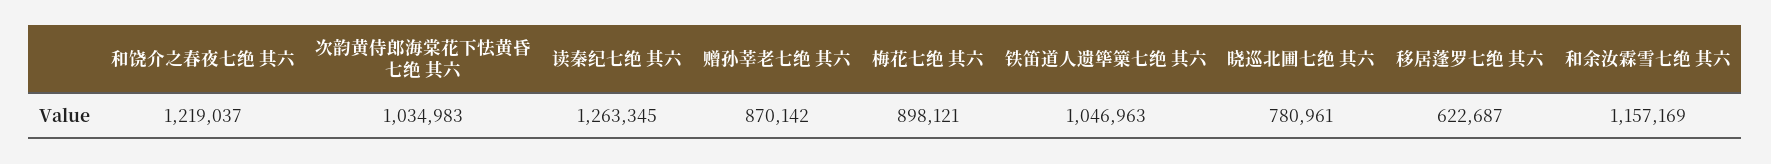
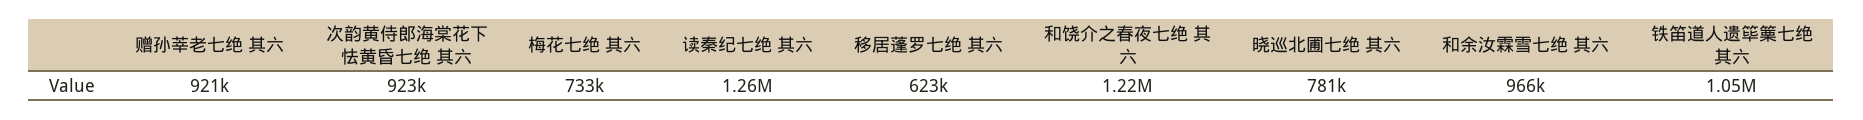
次韵黄侍郎海棠花下怯黄昏七绝 其六: 1034983 -> 923000
赠孙莘老七绝 其六: 870142 -> 921000
梅花七绝 其六: 898121 -> 733000
和余汝霖雪七绝 其六: 1157169 -> 966000

